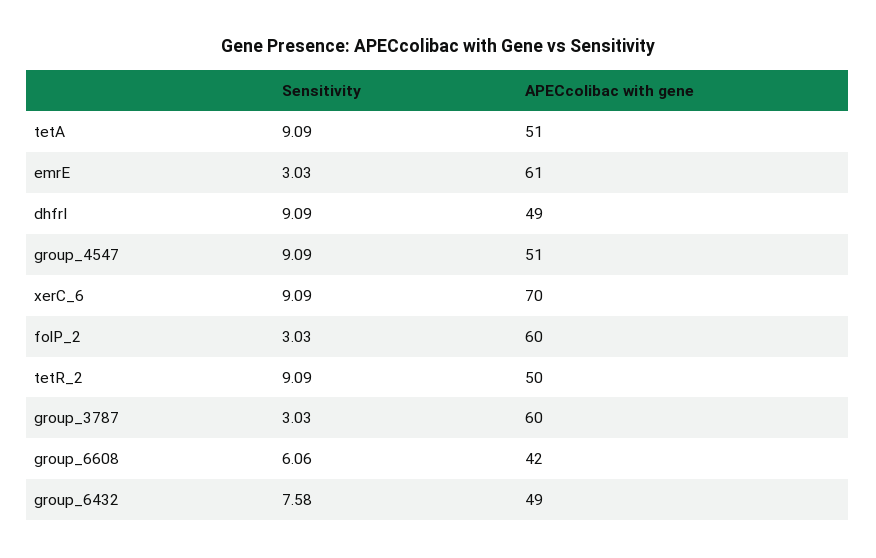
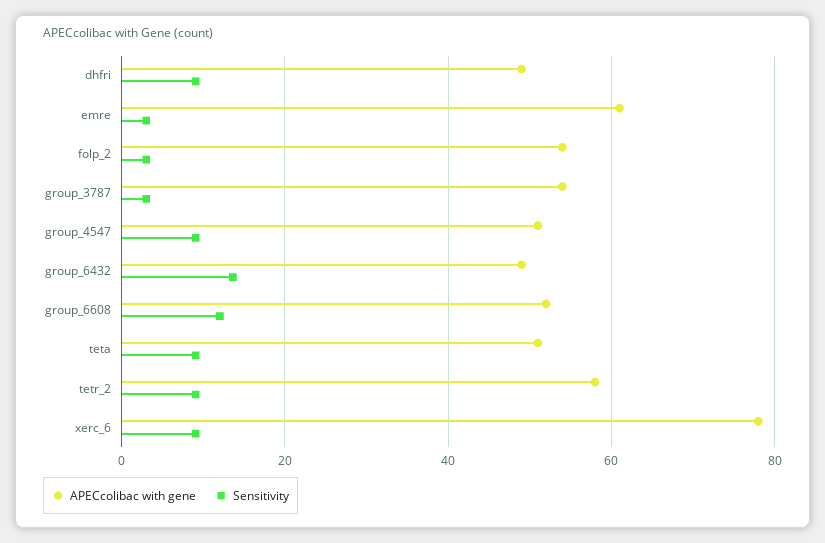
APECcolibac with gene, xerC_6: 70 -> 78
APECcolibac with gene, folP_2: 60 -> 54
APECcolibac with gene, tetR_2: 50 -> 58
APECcolibac with gene, group_3787: 60 -> 54
Sensitivity, group_6608: 6.06 -> 12
APECcolibac with gene, group_6608: 42 -> 52
Sensitivity, group_6432: 7.58 -> 14

